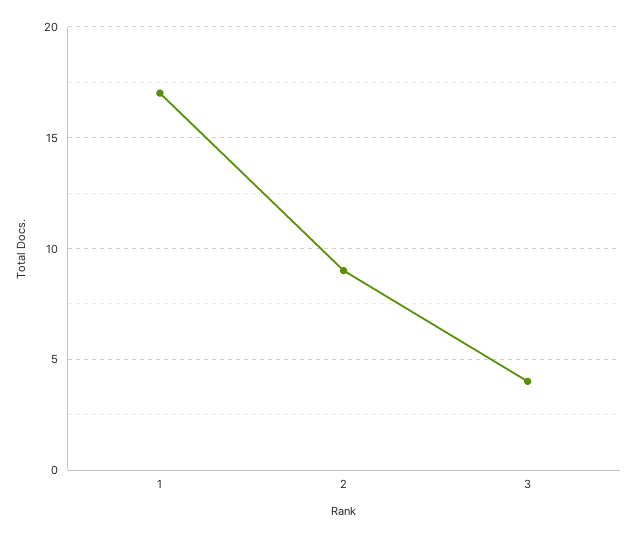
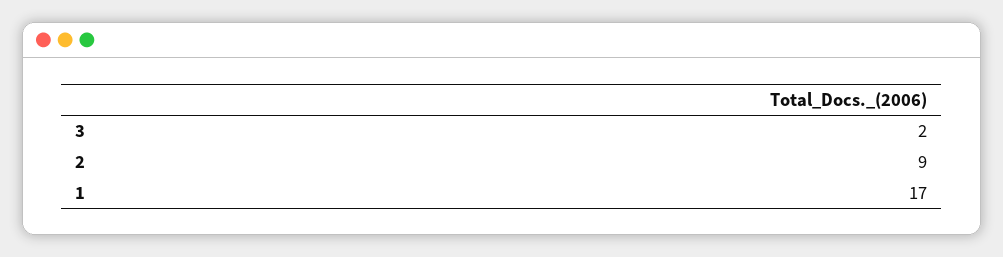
3: 4 -> 2

